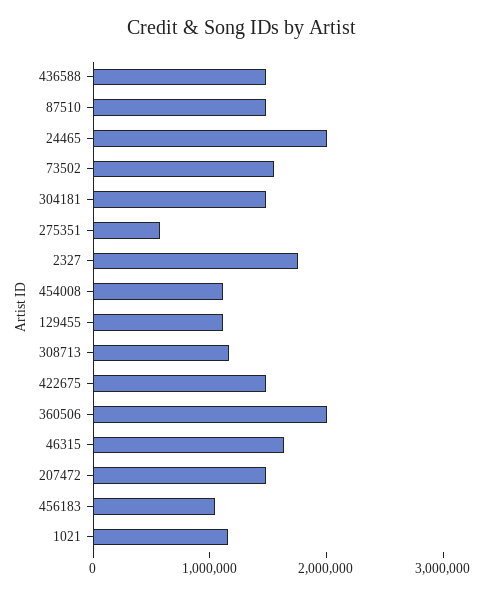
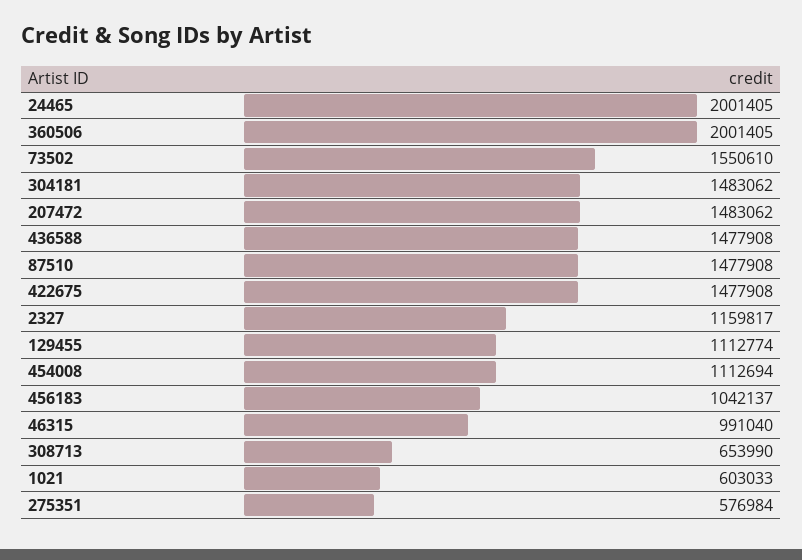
2327: 1800000 -> 1159817
308713: 1200000 -> 653990
46315: 1600000 -> 991040
1021: 1200000 -> 603033

